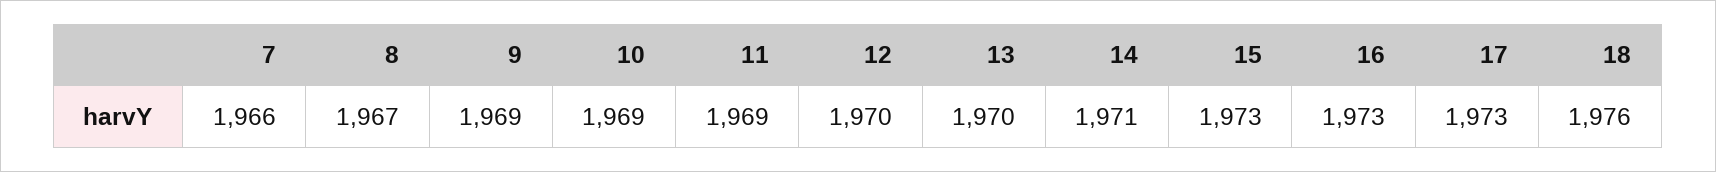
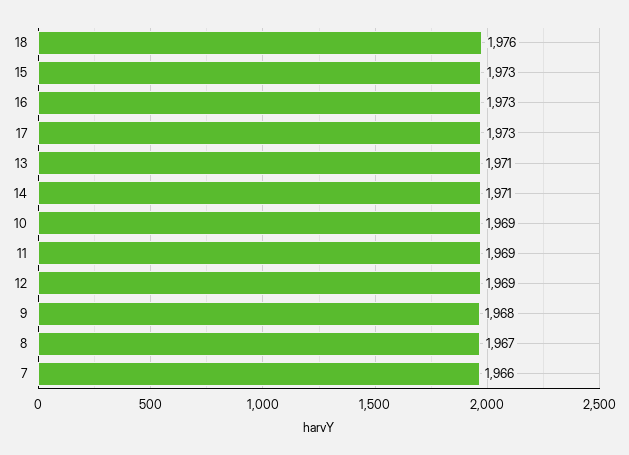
9: 1969 -> 1968
12: 1970 -> 1969
13: 1970 -> 1971

